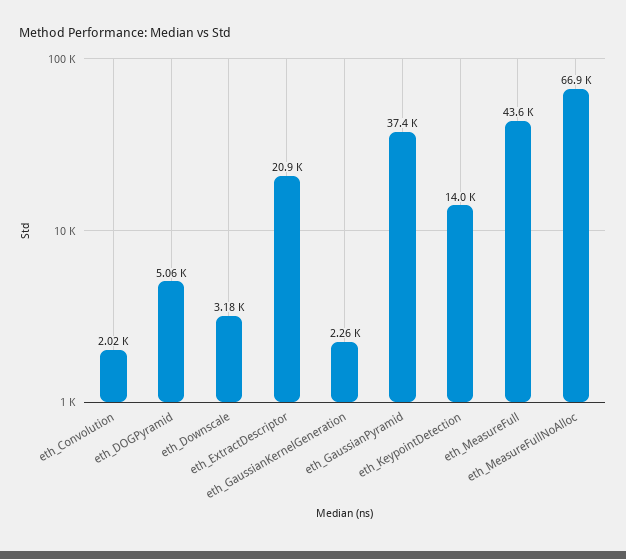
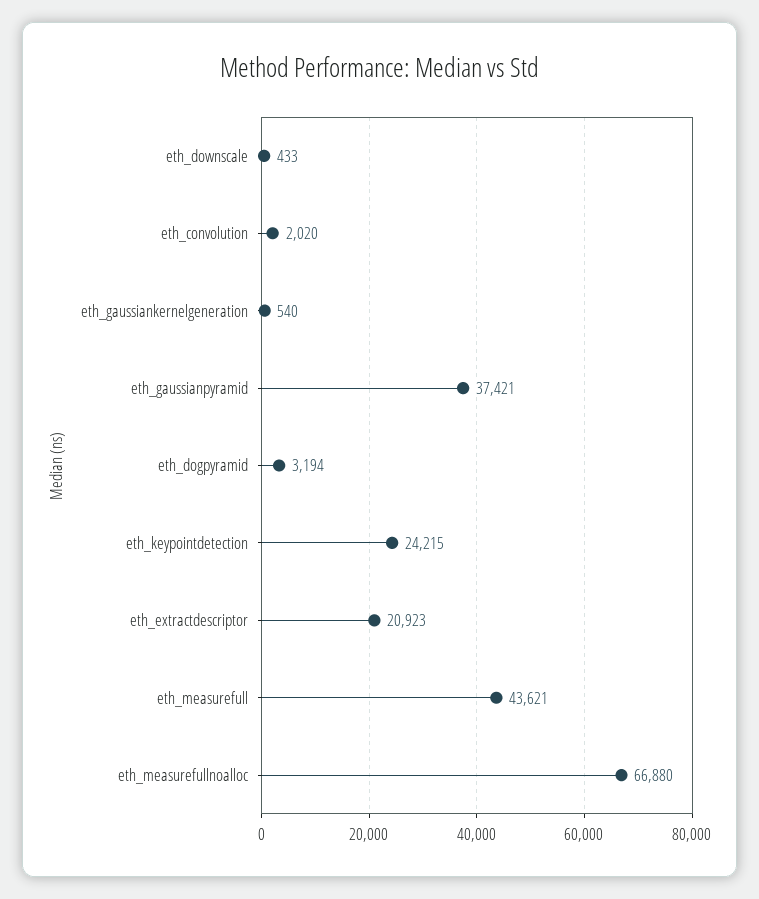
eth_DOGPyramid: 5060 -> 3194
eth_Downscale: 3180 -> 433
eth_GaussianKernelGeneration: 2260 -> 540
eth_KeypointDetection: 14000 -> 24215

